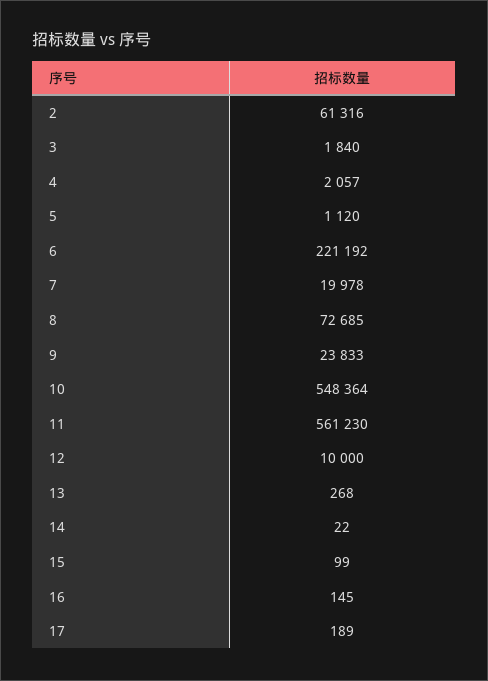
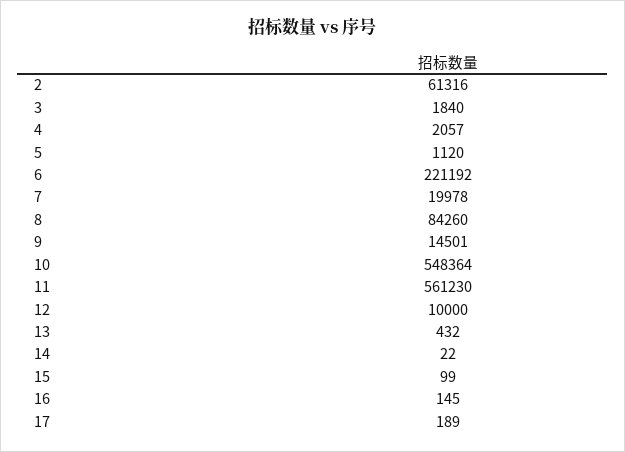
8: 72685 -> 84260
9: 23833 -> 14501
13: 268 -> 432

